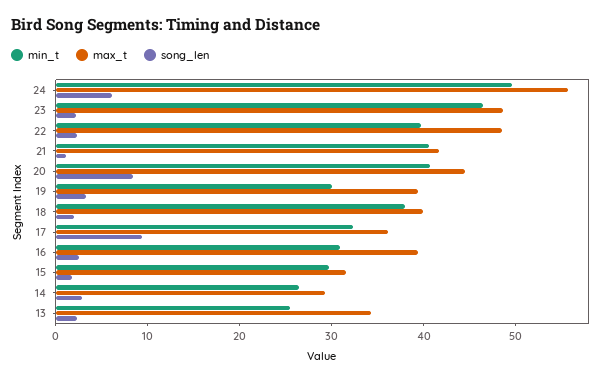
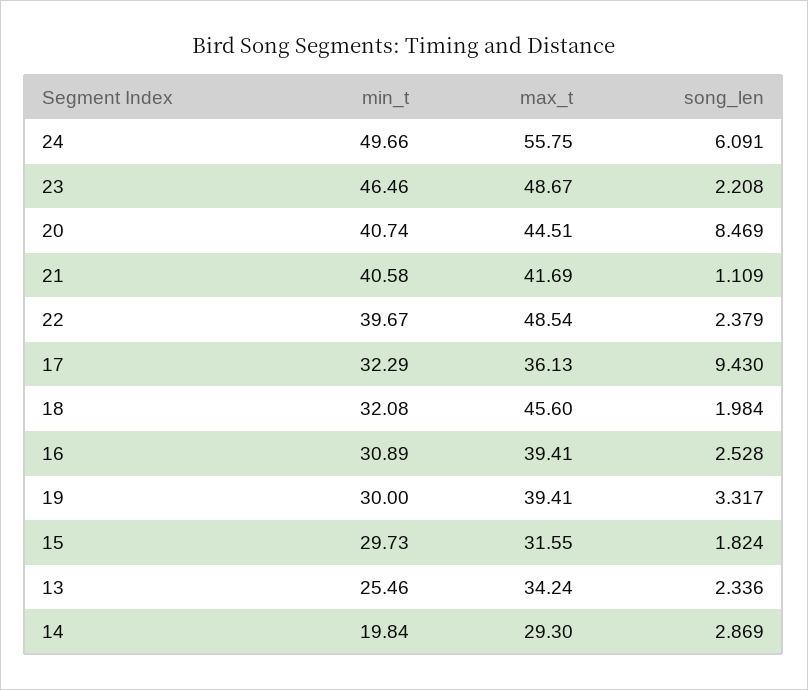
min_t, 18: 38 -> 32.08
max_t, 18: 40 -> 45.6
min_t, 14: 26 -> 19.84

